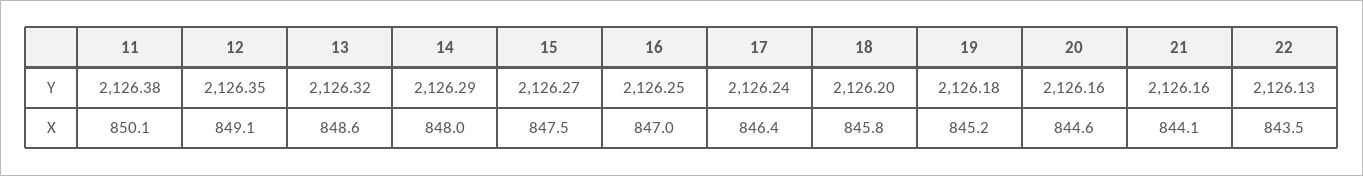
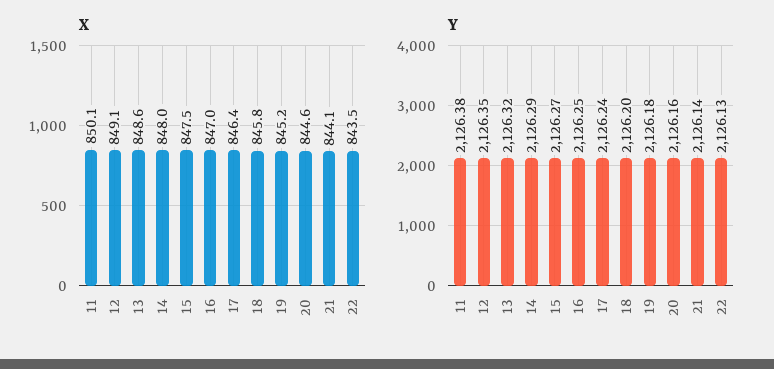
Y, 21: 2126.16 -> 2126.14

